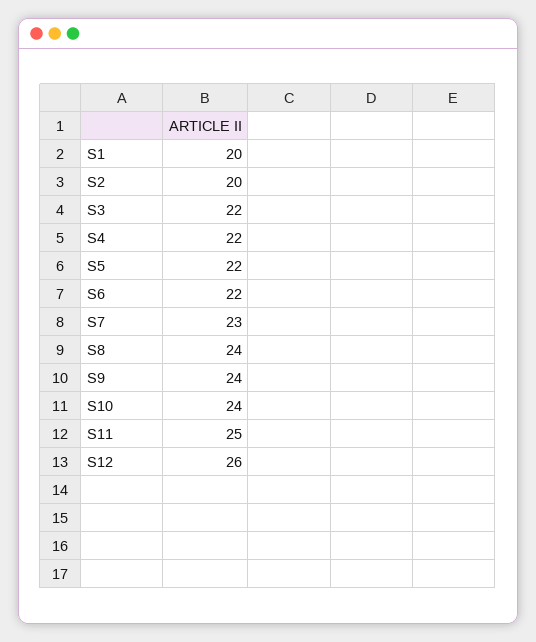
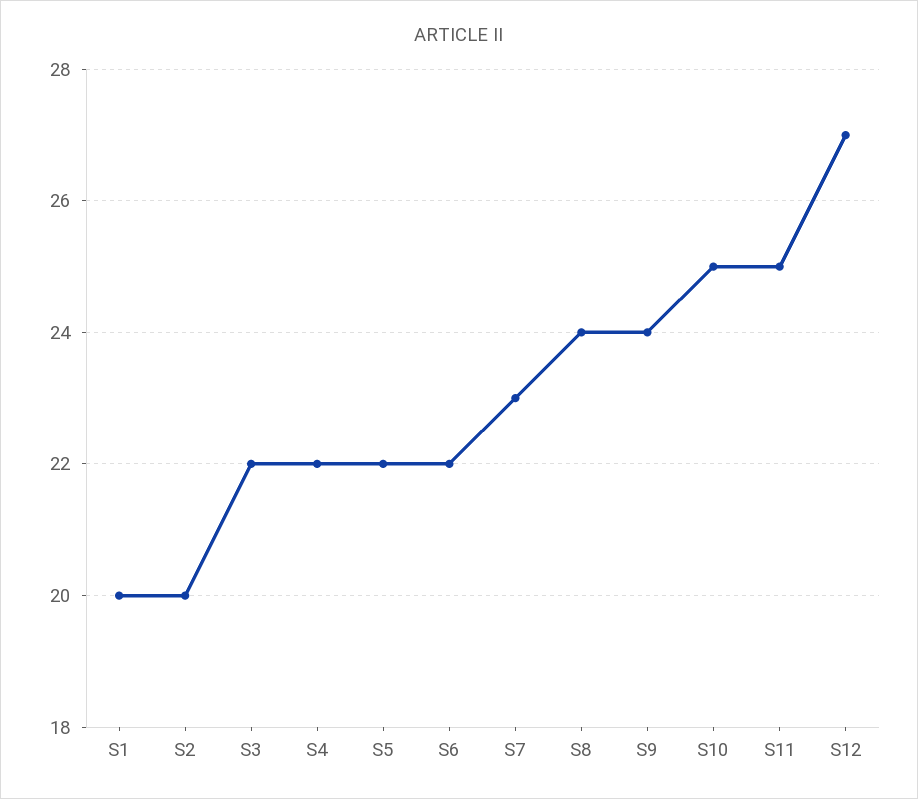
S10: 24 -> 25
S12: 26 -> 27

